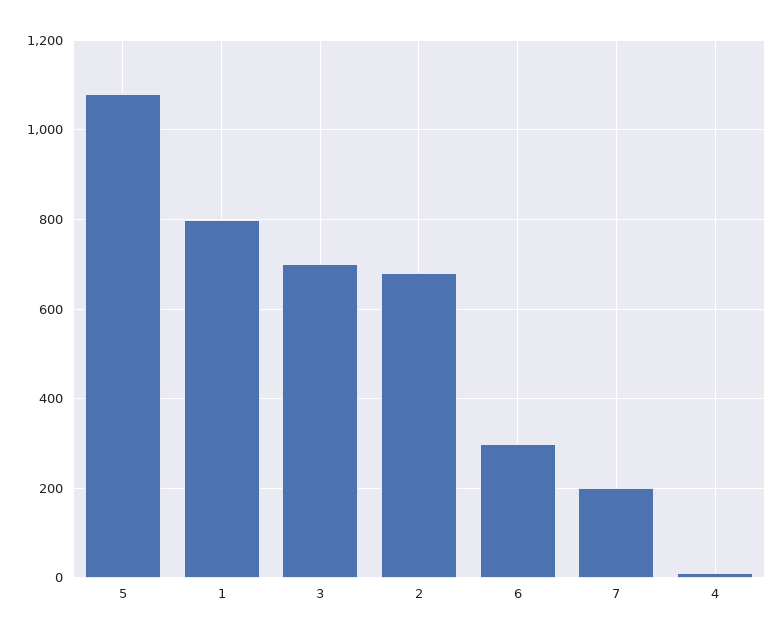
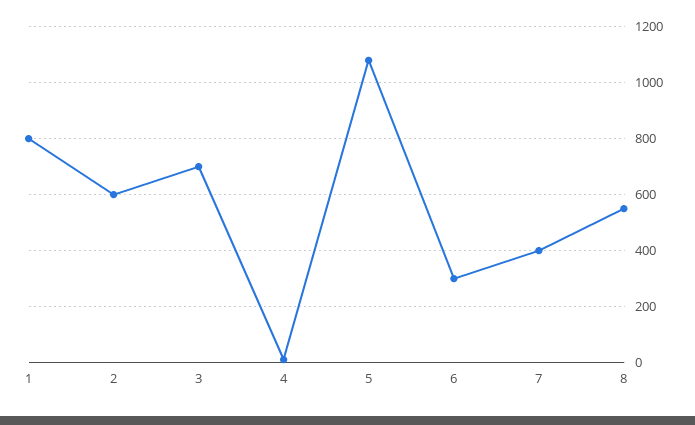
2: 680 -> 600
7: 200 -> 400
8: none -> 550

